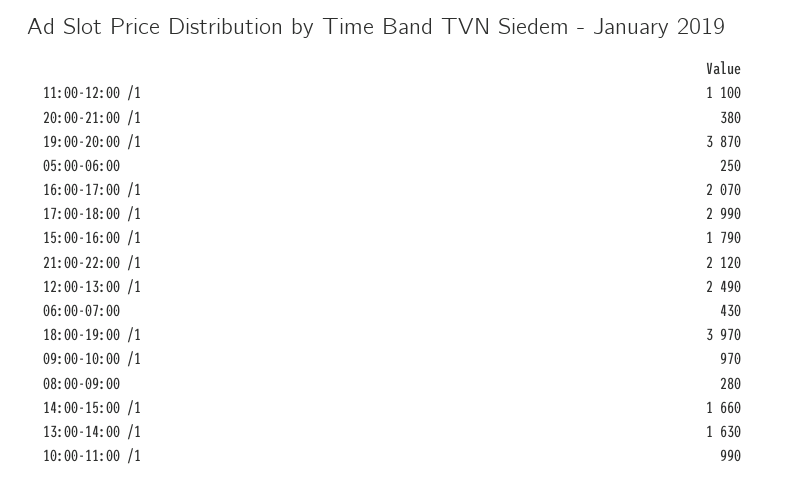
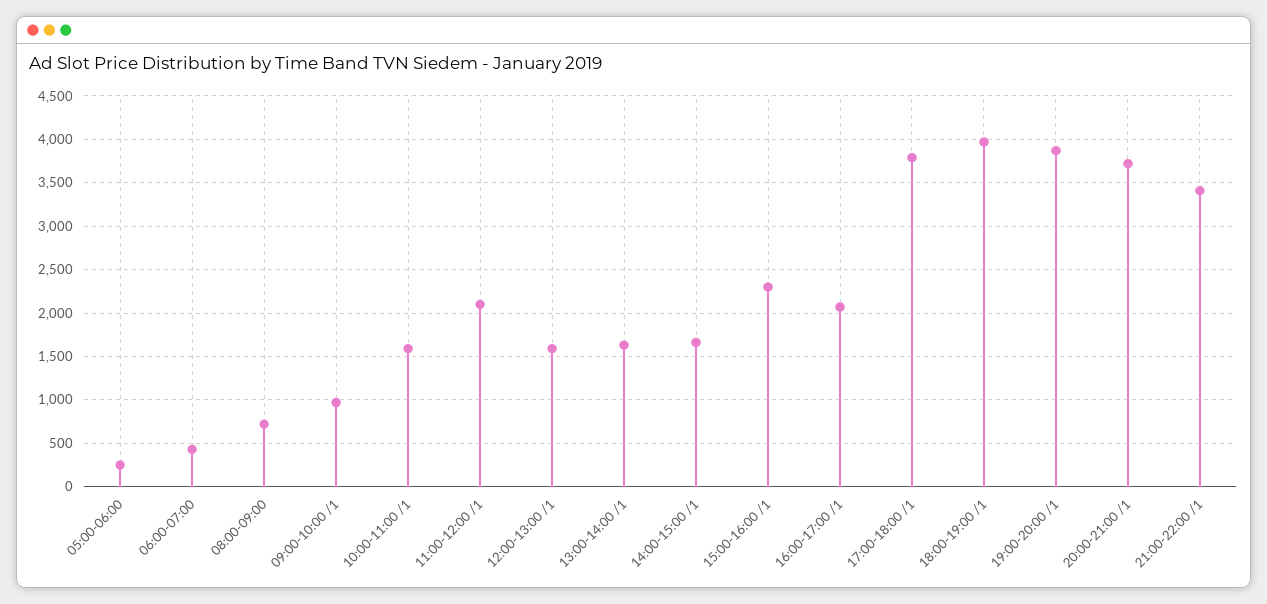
11:00-12:00 /1: 1100 -> 2100
20:00-21:00 /1: 380 -> 3700
17:00-18:00 /1: 2990 -> 3800
15:00-16:00 /1: 1790 -> 2300
21:00-22:00 /1: 2120 -> 3400
12:00-13:00 /1: 2490 -> 1600
08:00-09:00: 280 -> 700
10:00-11:00 /1: 990 -> 1600

